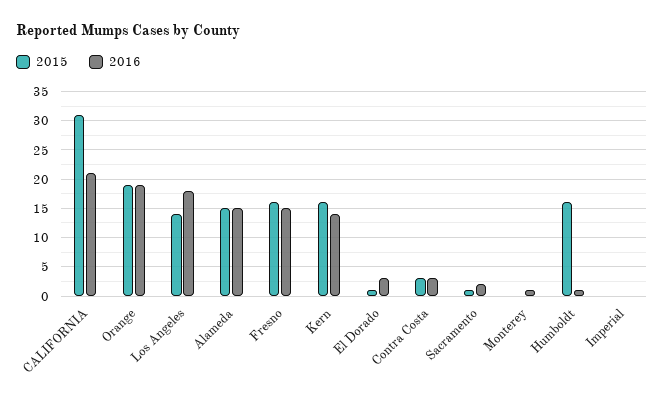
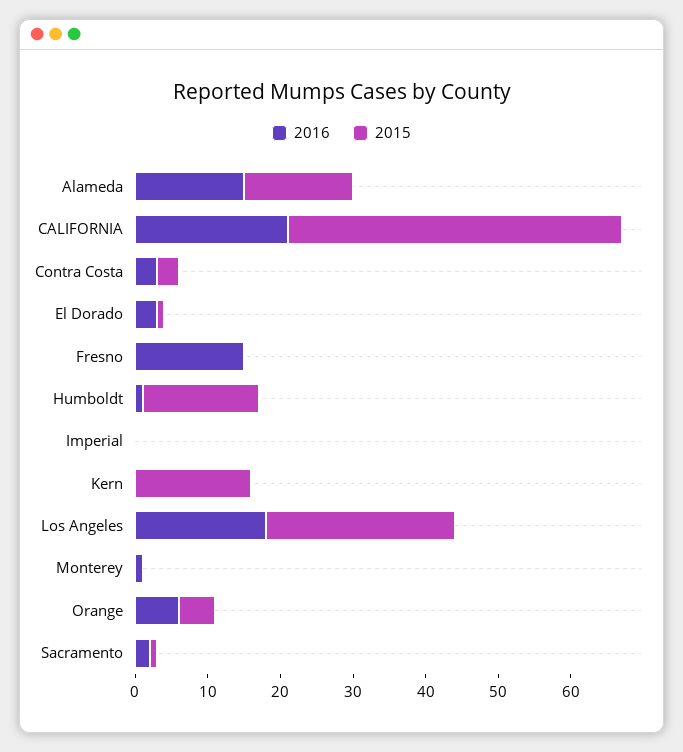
2015, CALIFORNIA: 30 -> 45
2015, Orange: 20 -> 5
2016, Orange: 20 -> 5
2015, Los Angeles: 15 -> 25
2015, Fresno: 15 -> 0
2016, Kern: 15 -> 0

